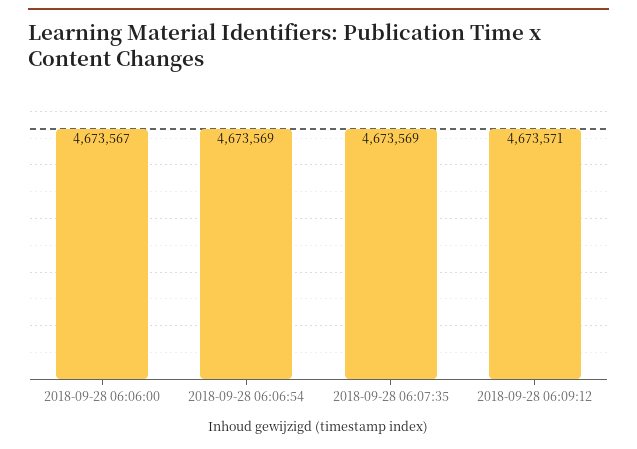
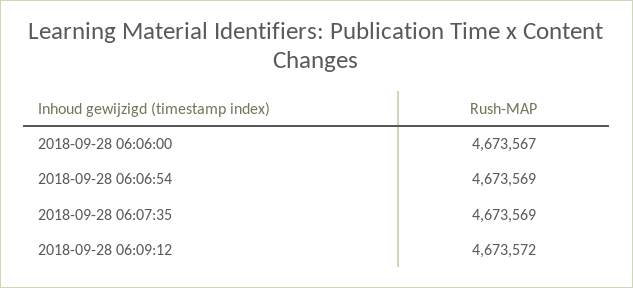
2018-09-28 06:09:12: 4673571 -> 4673572

